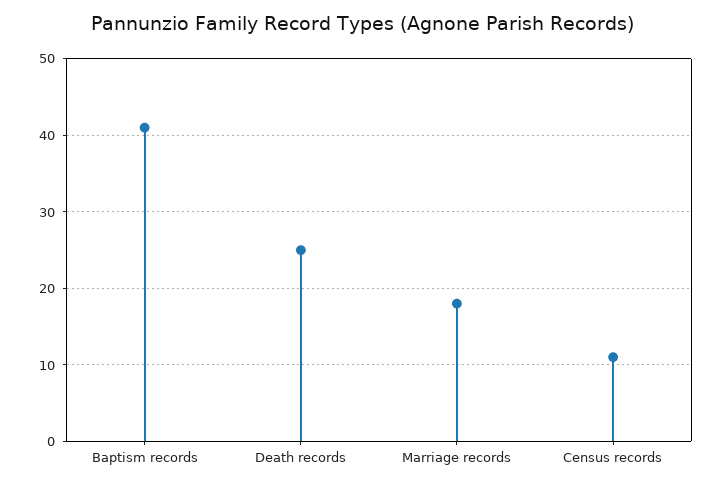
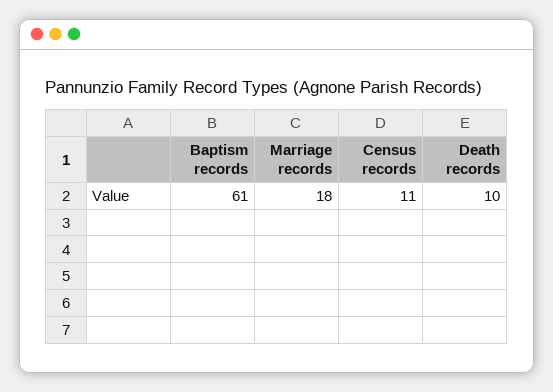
Baptism records: 41 -> 61
Death records: 25 -> 10

